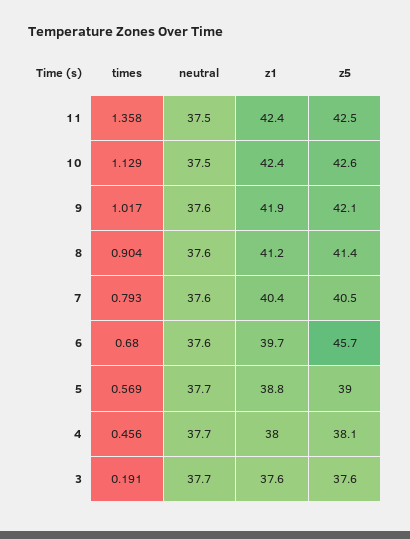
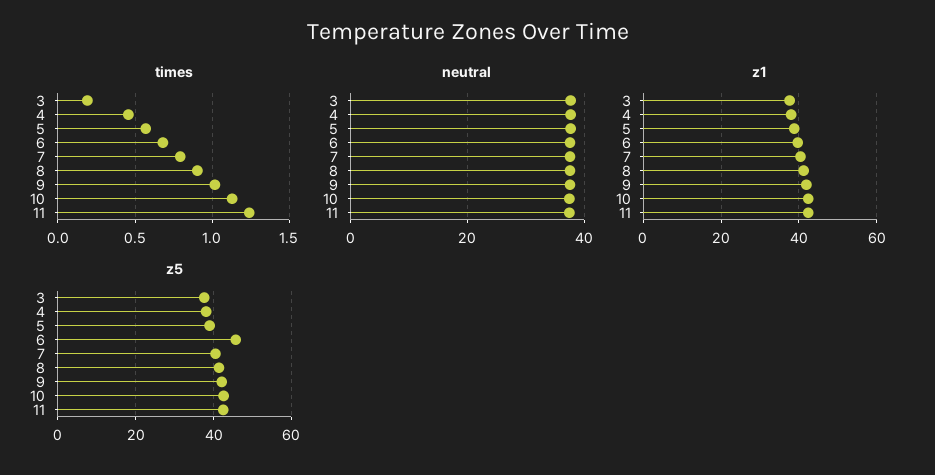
times, 11: 1.358 -> 1.25

